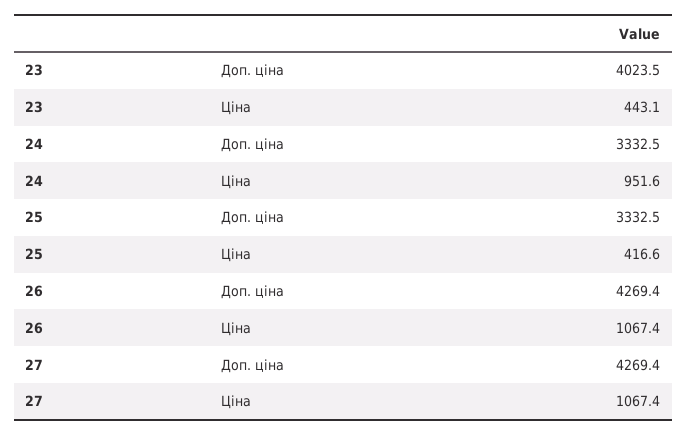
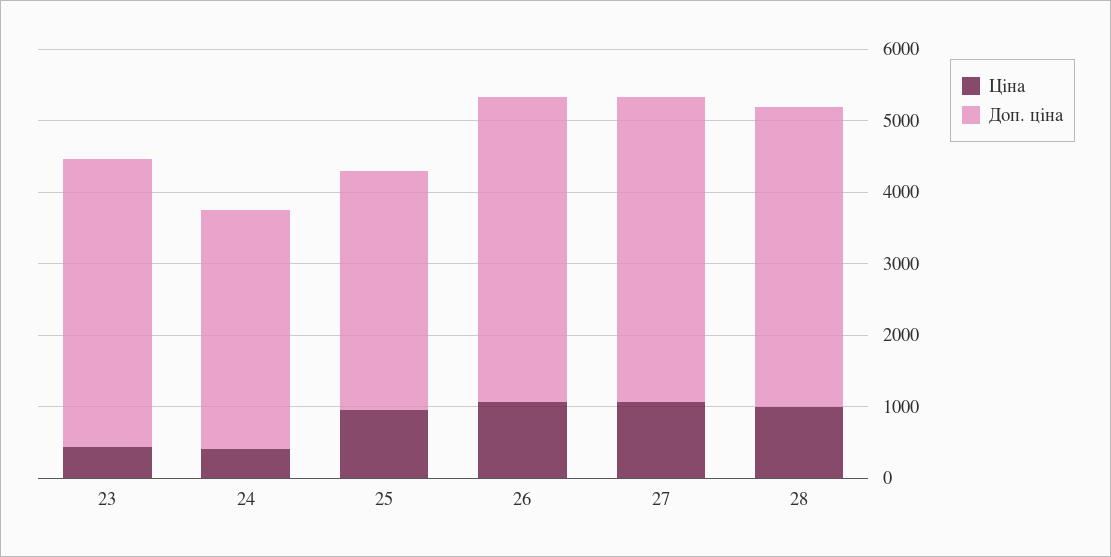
Ціна, 24: 951.6 -> 400
Ціна, 25: 416.6 -> 1000
Ціна, 28: none -> 1000
Доп. ціна, 28: none -> 4200

